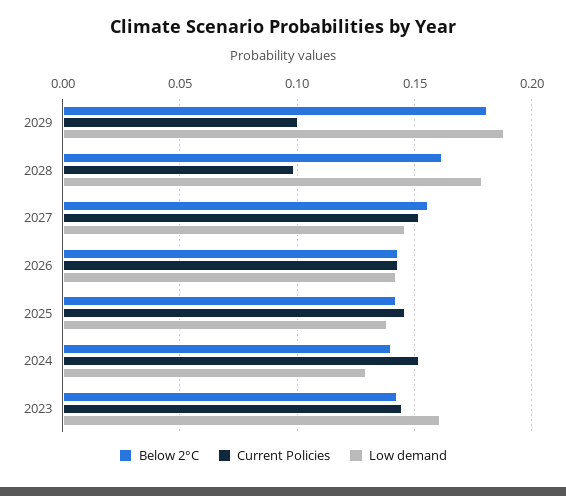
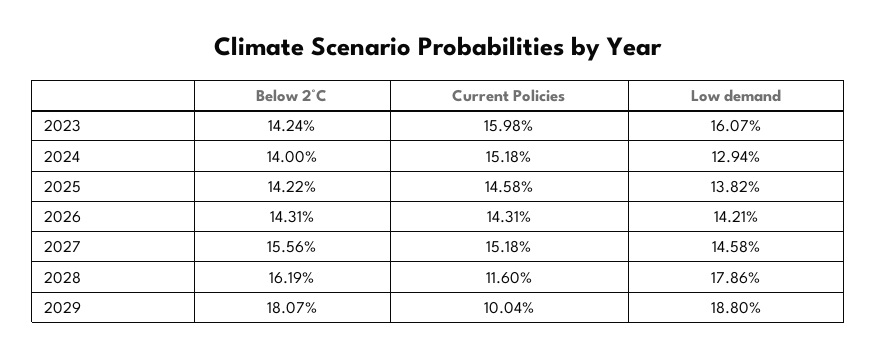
Current Policies, 2028: 0.1 -> 0.116
Current Policies, 2023: 0.145 -> 0.1598

